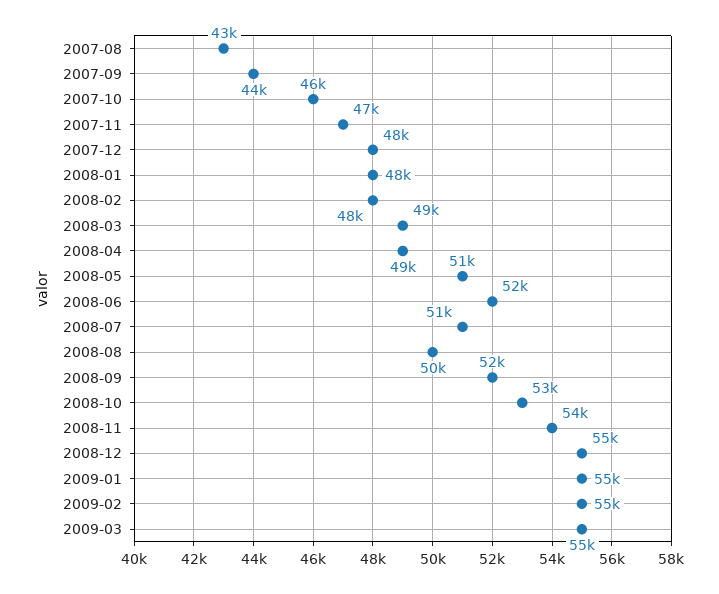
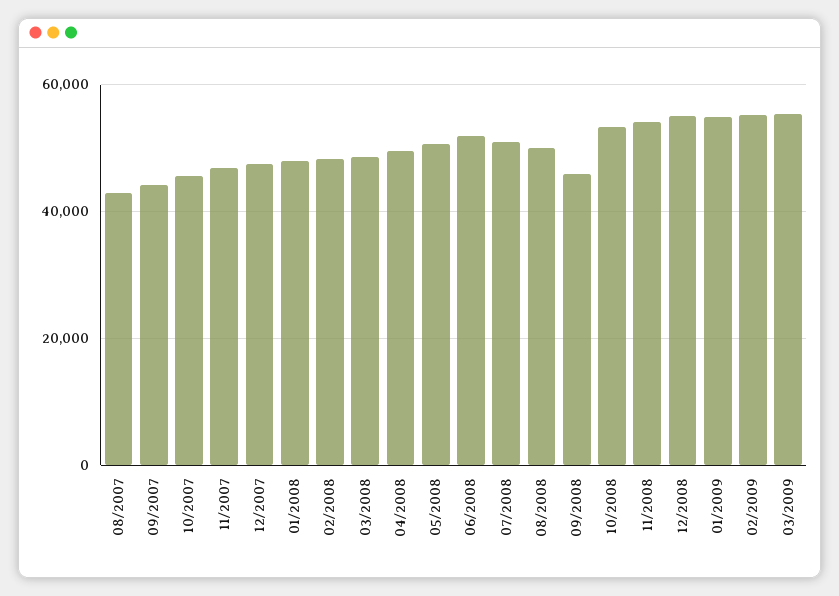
2008-09: 52000 -> 46000

